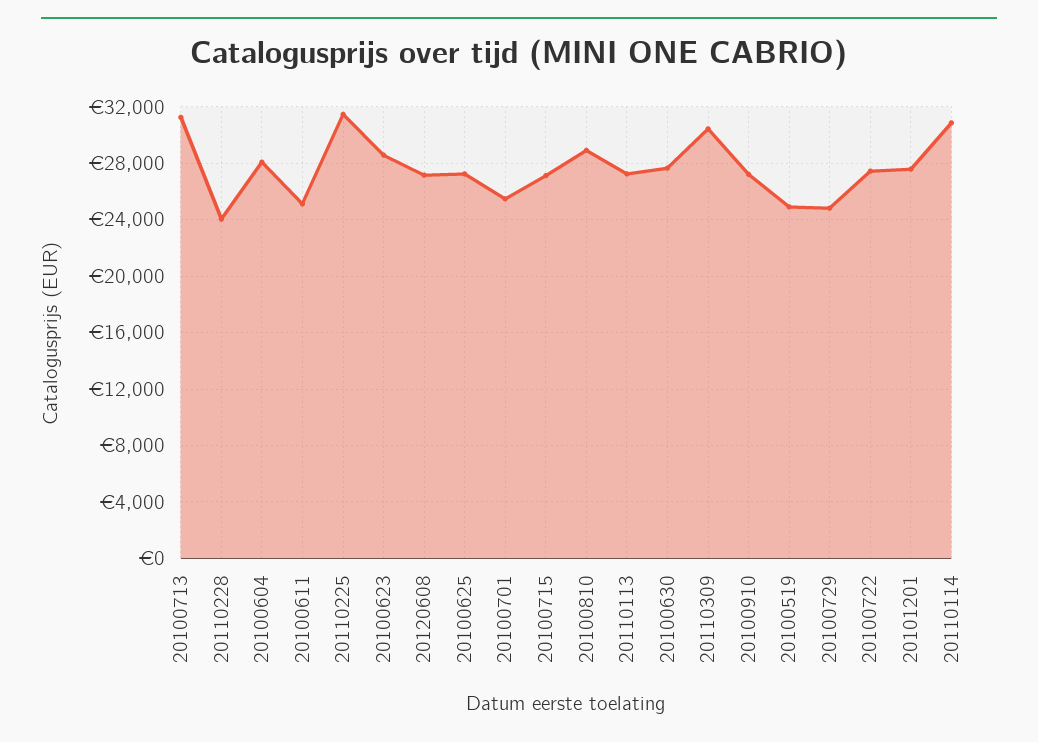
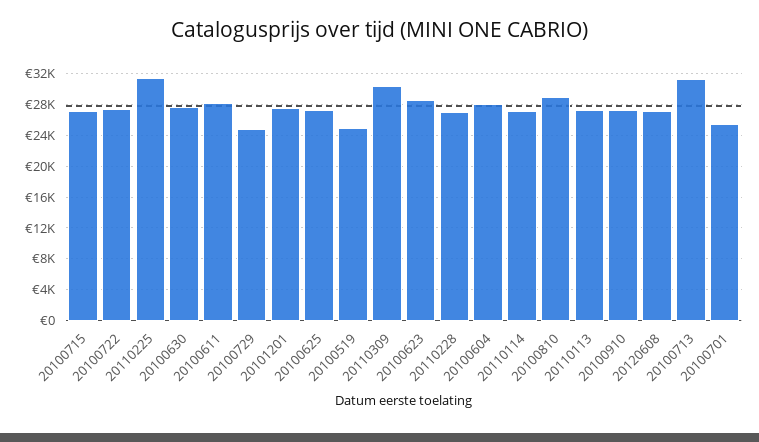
20110228: 24000 -> 27000
20100611: 25000 -> 28000
20110114: 31000 -> 27000

